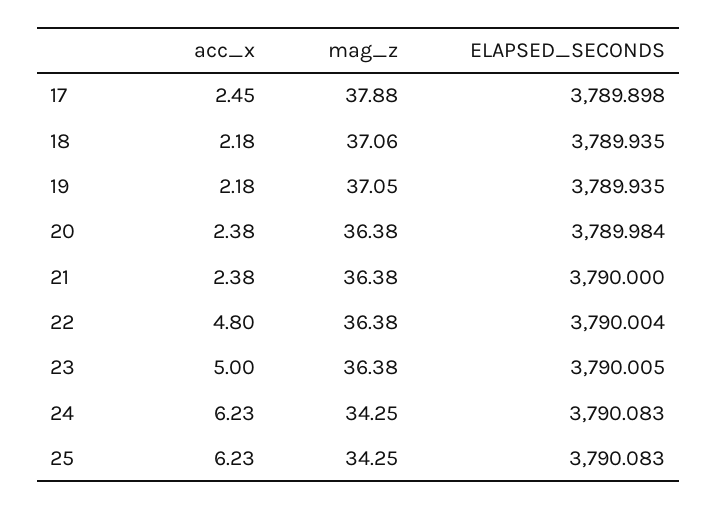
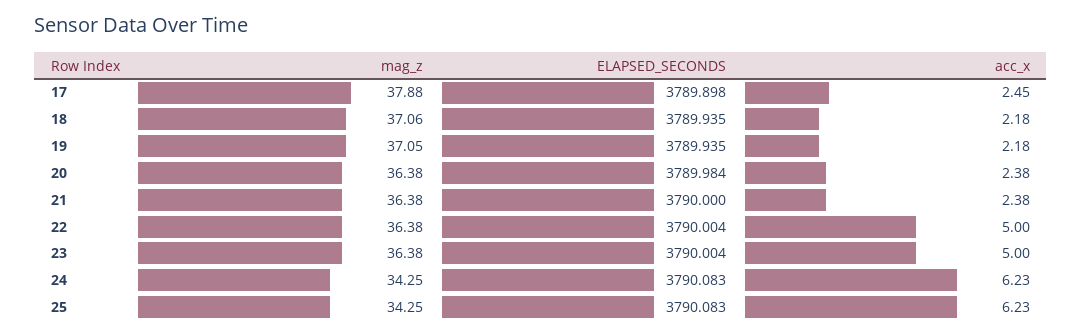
acc_x, 22: 4.8 -> 5
ELAPSED_SECONDS, 23: 3790.005 -> 3790.004

